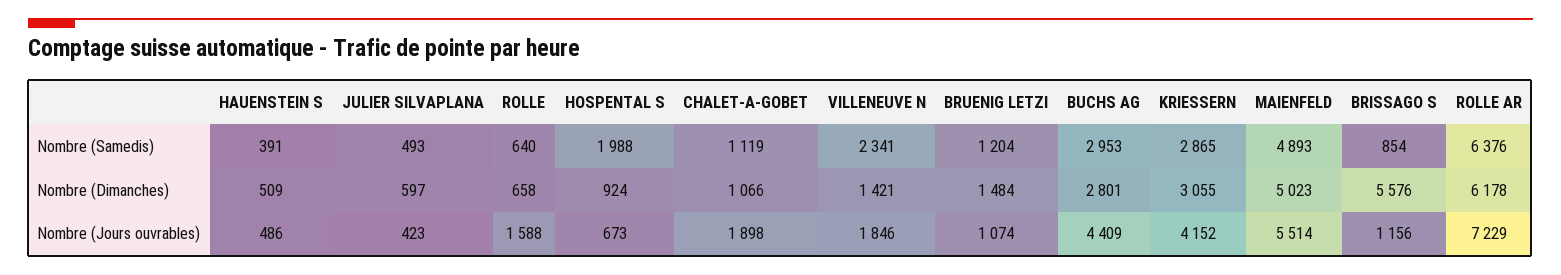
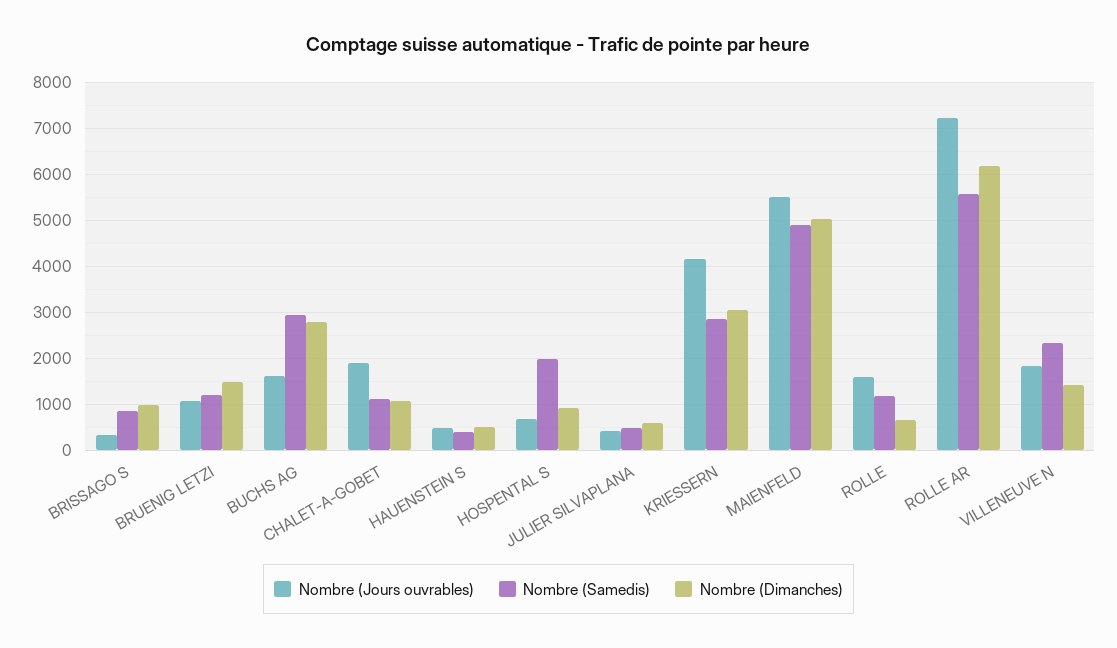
Nombre (Samedis), ROLLE: 640 -> 1200
Nombre (Samedis), ROLLE AR: 6376 -> 5600
Nombre (Dimanches), BRISSAGO S: 5576 -> 1000
Nombre (Jours ouvrables), BUCHS AG: 4409 -> 1600
Nombre (Jours ouvrables), BRISSAGO S: 1156 -> 400

